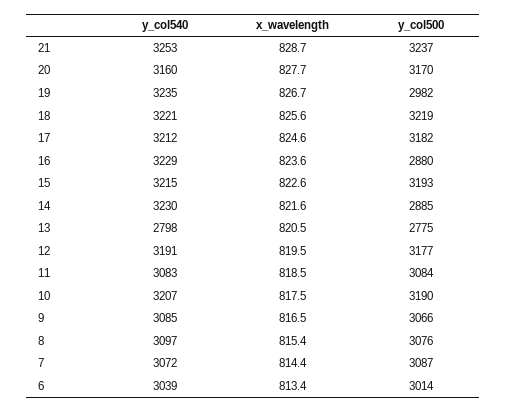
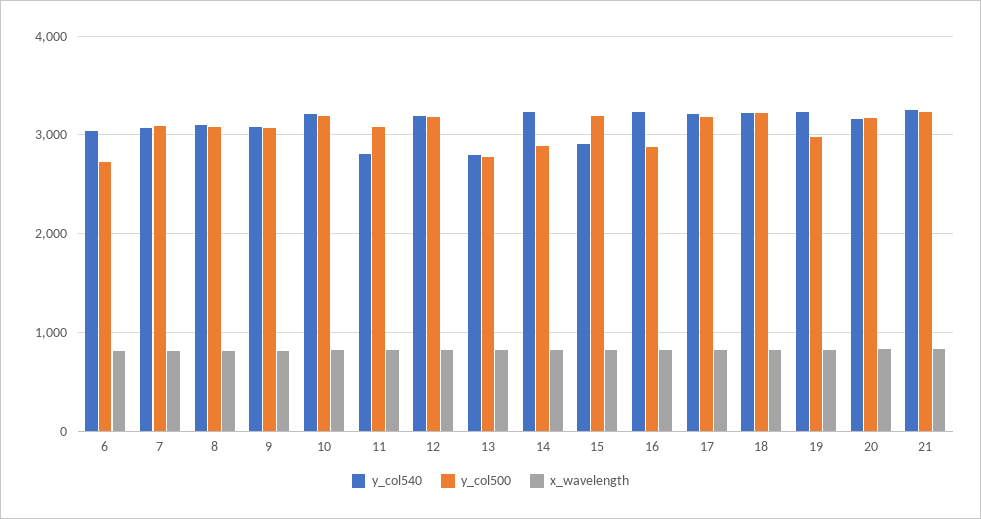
y_col540, 15: 3215 -> 2900
y_col540, 11: 3083 -> 2800
y_col500, 6: 3014 -> 2700

